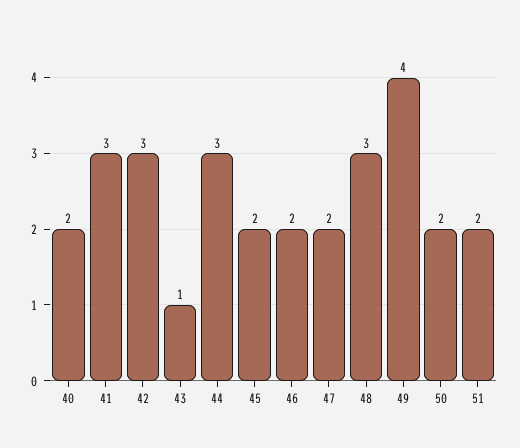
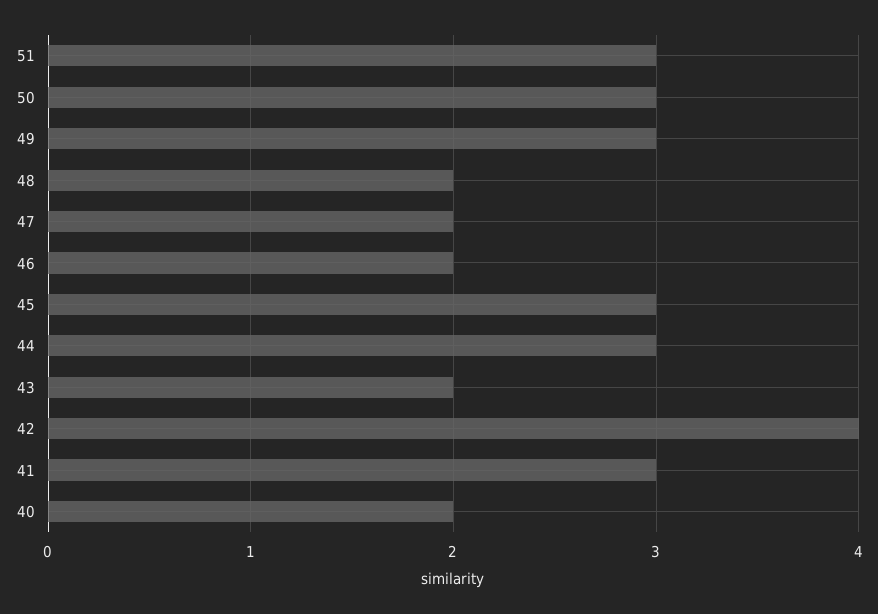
42: 3 -> 4
43: 1 -> 2
45: 2 -> 3
48: 3 -> 2
49: 4 -> 3
50: 2 -> 3
51: 2 -> 3

